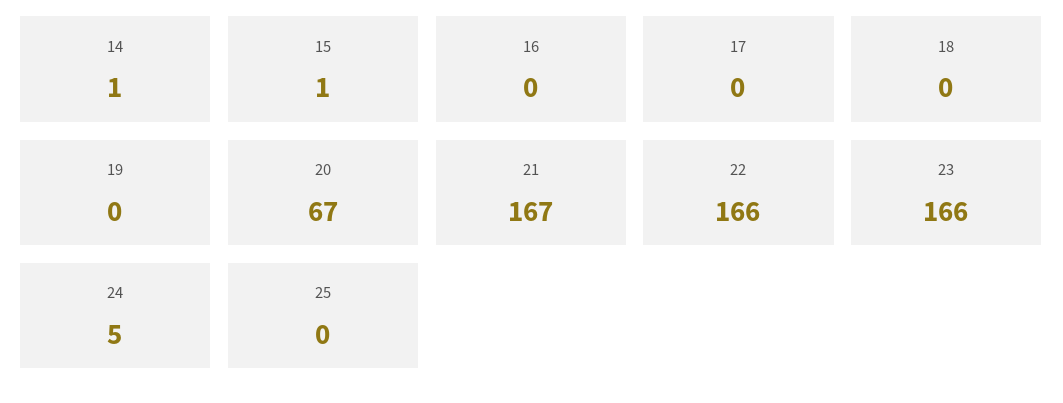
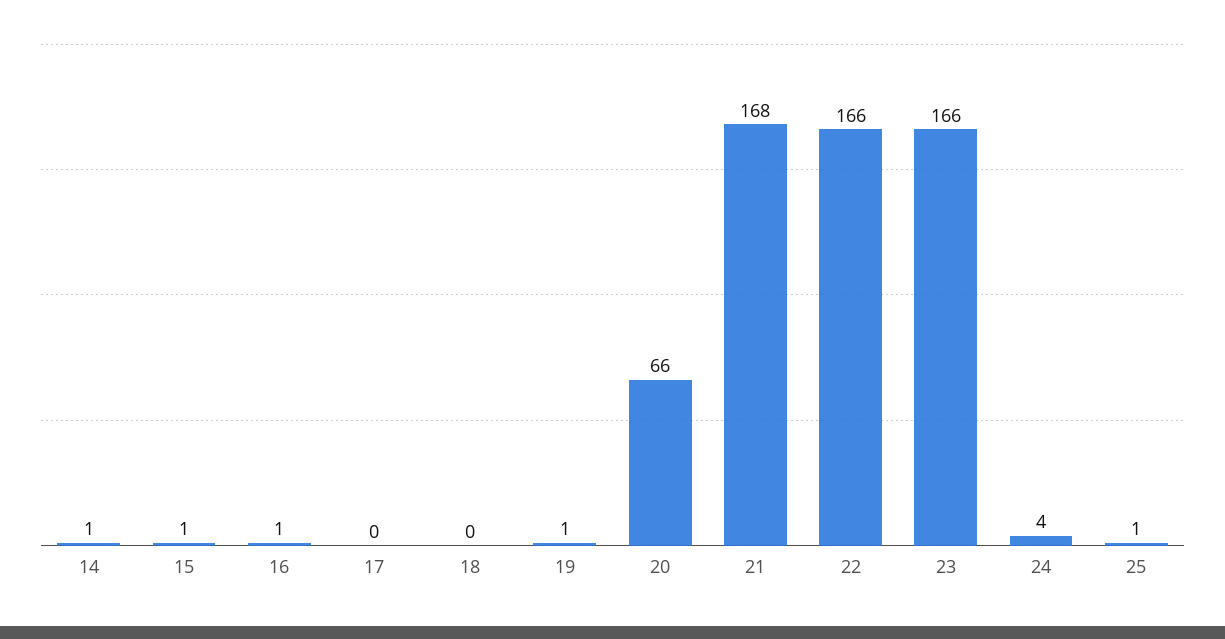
16: 0 -> 1
19: 0 -> 1
20: 67 -> 66
21: 167 -> 168
24: 5 -> 4
25: 0 -> 1

